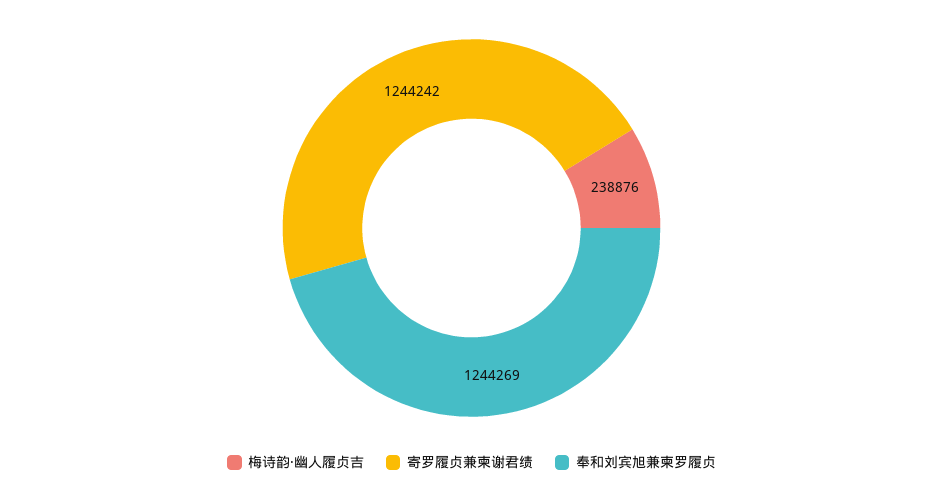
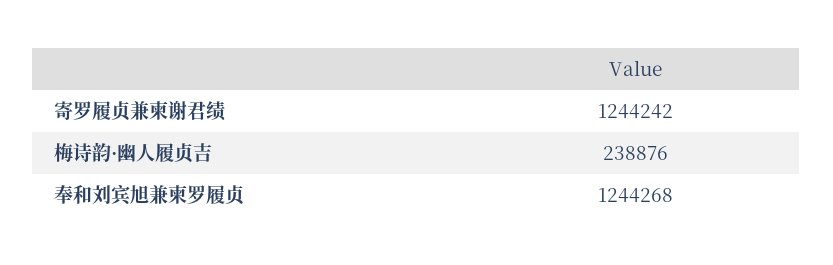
奉和刘宾旭兼柬罗履贞: 1244269 -> 1244268

